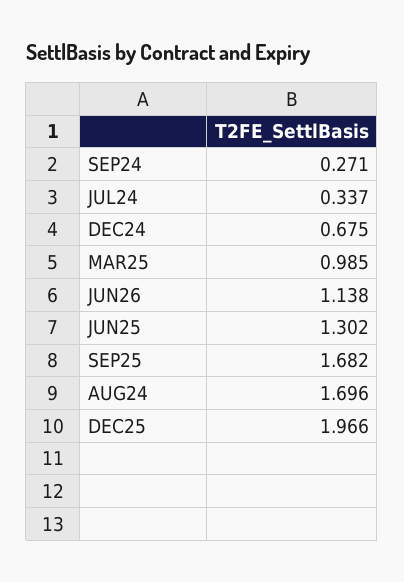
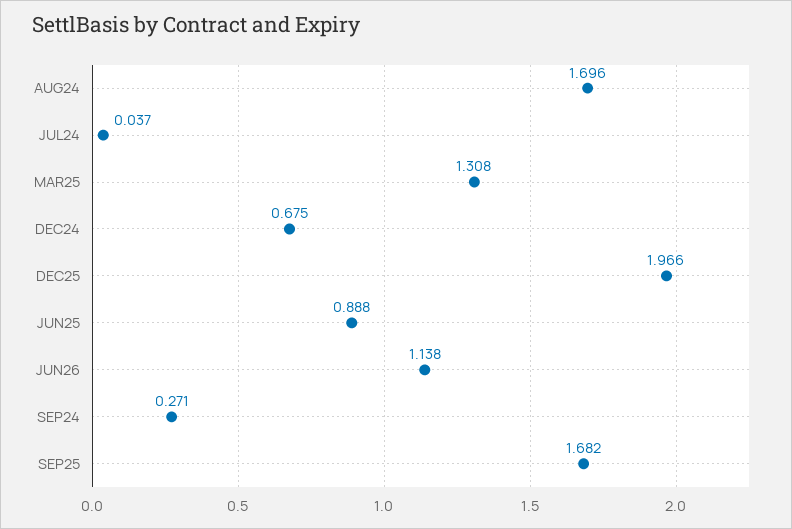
JUL24: 0.337 -> 0.037
MAR25: 0.985 -> 1.308
JUN25: 1.302 -> 0.888

